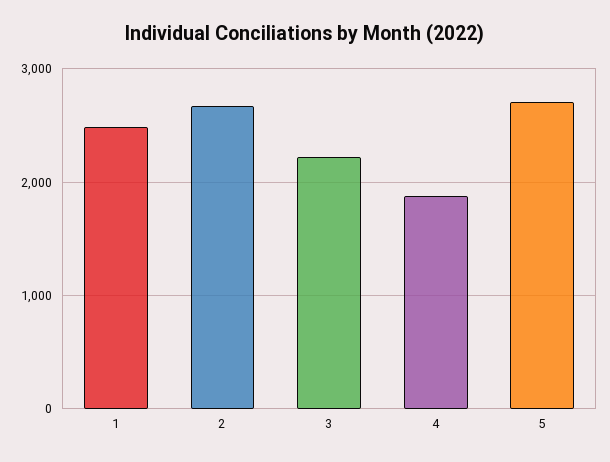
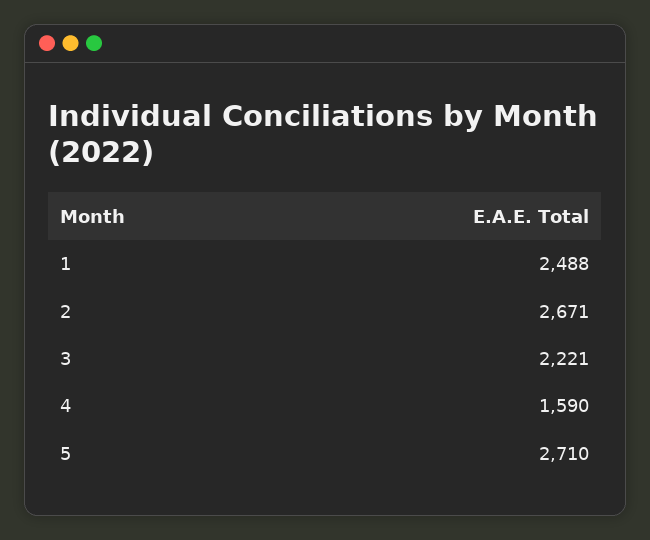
4: 1900 -> 1590

